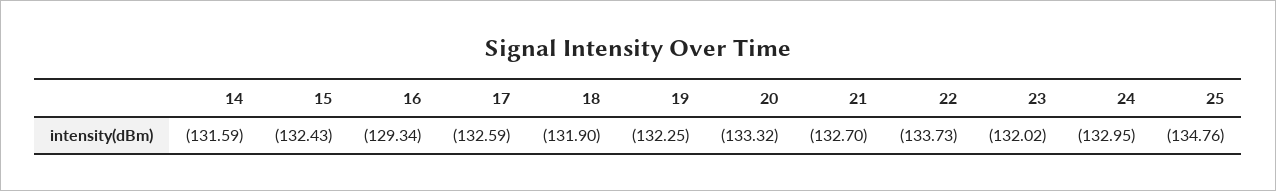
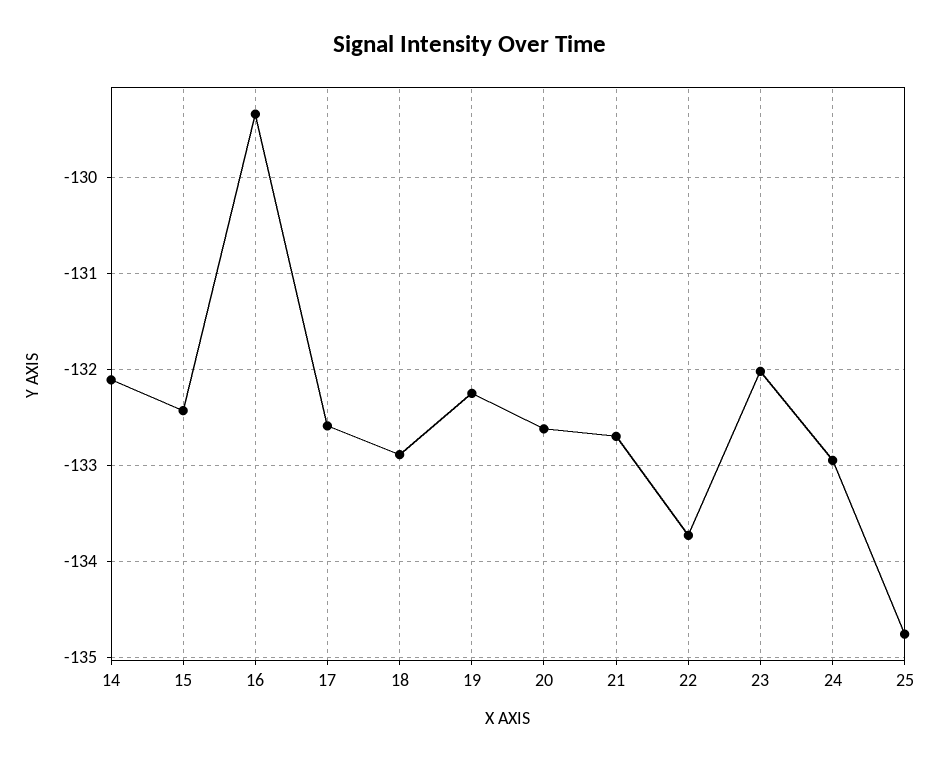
14: -131.59 -> -132.1
18: -131.9 -> -132.9
20: -133.32 -> -132.6

